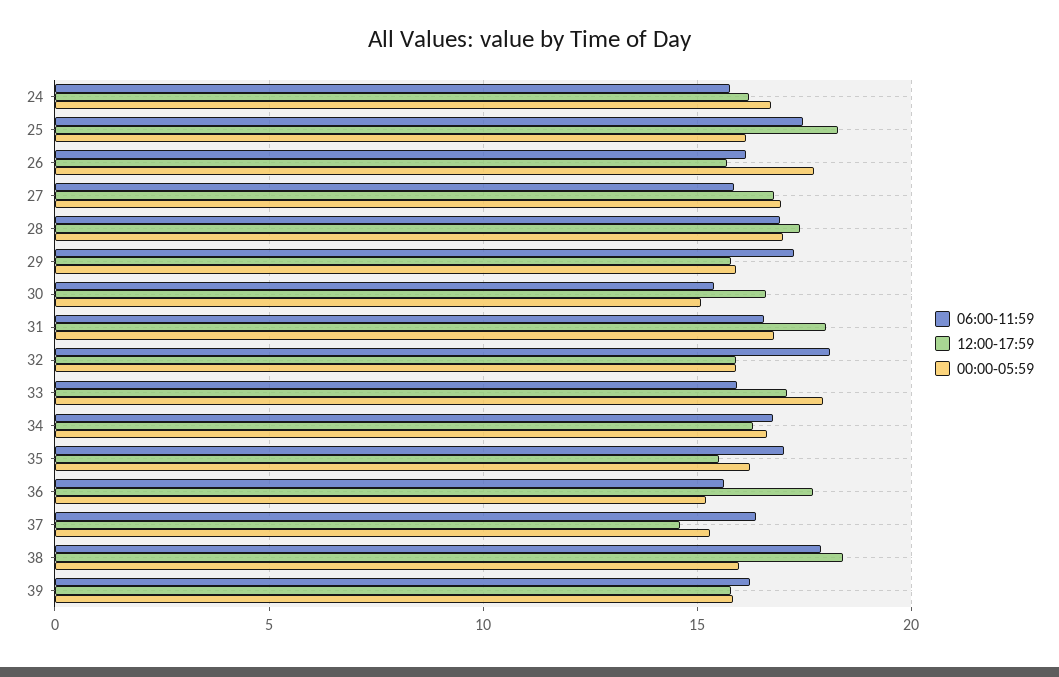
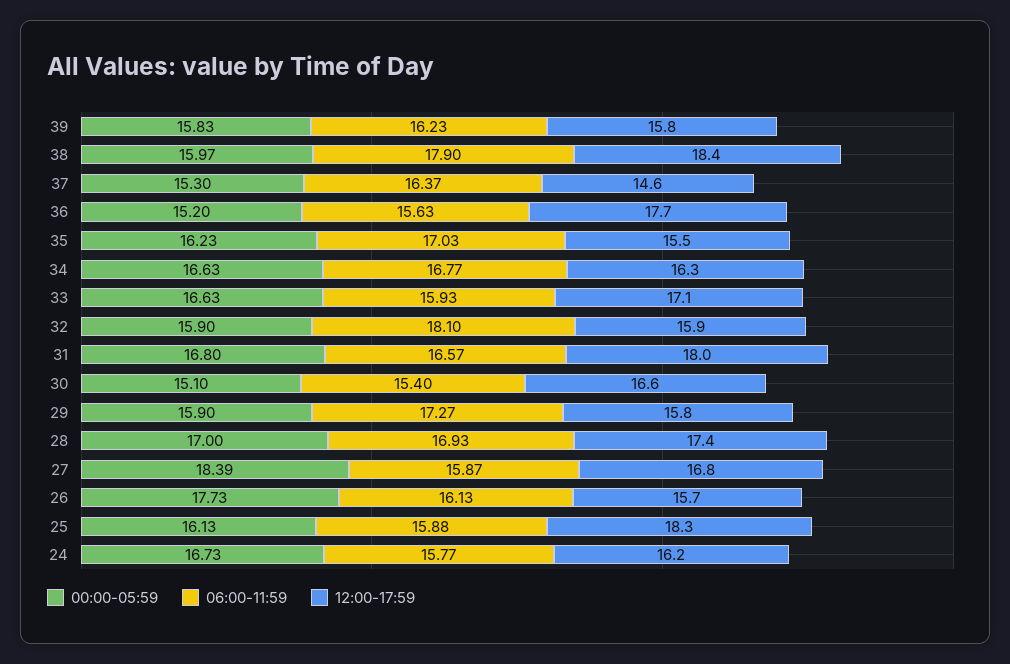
06:00-11:59, 25: 17.5 -> 15.88
00:00-05:59, 27: 17 -> 18.39
00:00-05:59, 33: 18 -> 16.63

